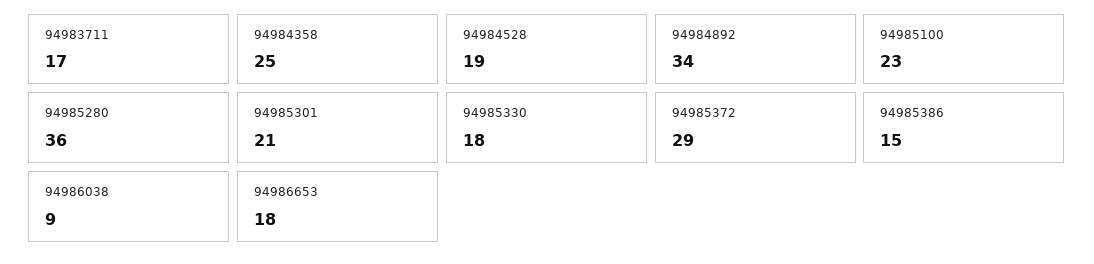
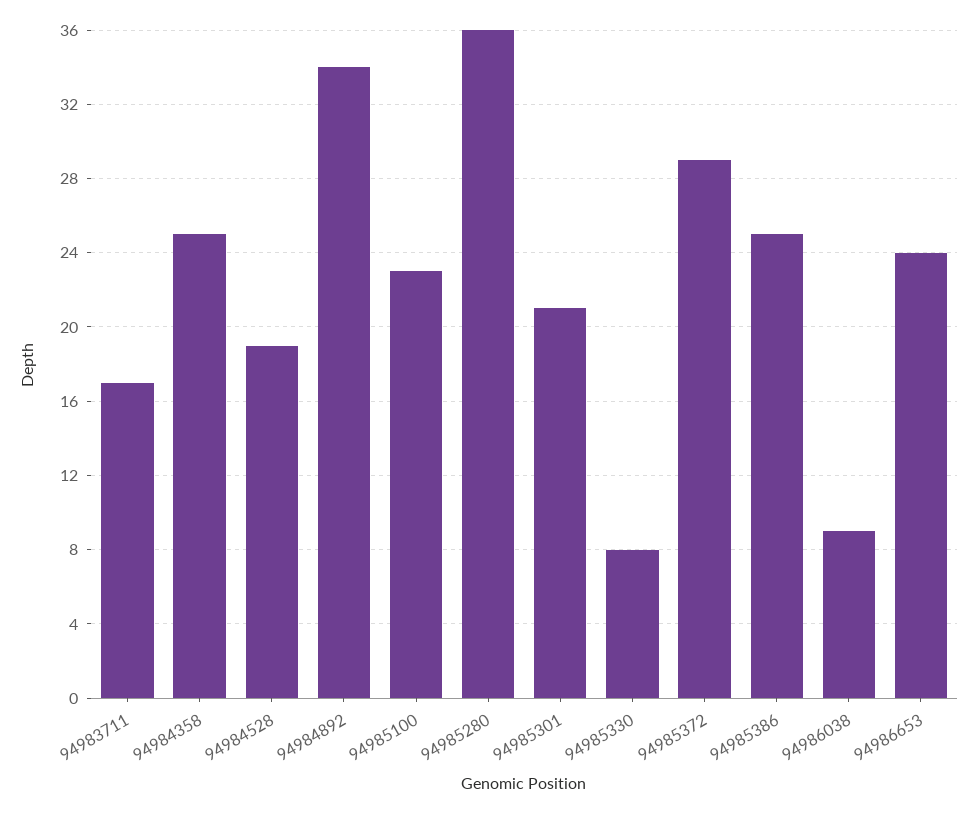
94985330: 18 -> 8
94985386: 15 -> 25
94986653: 18 -> 24

